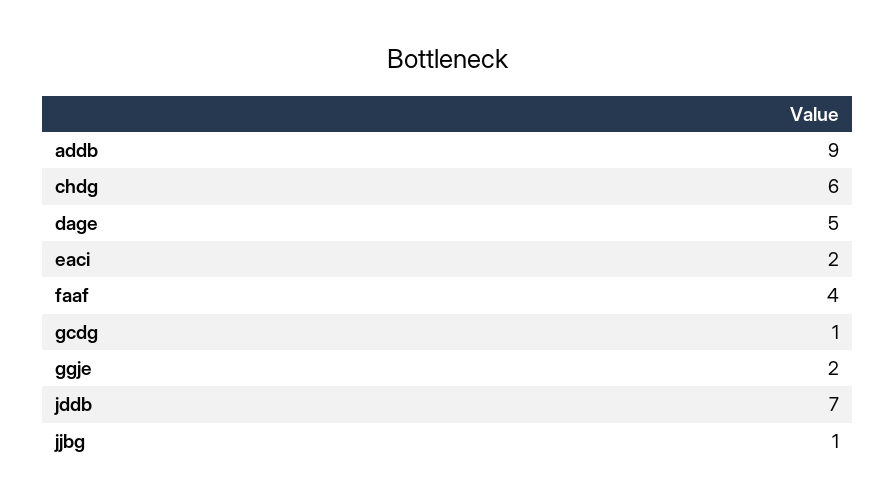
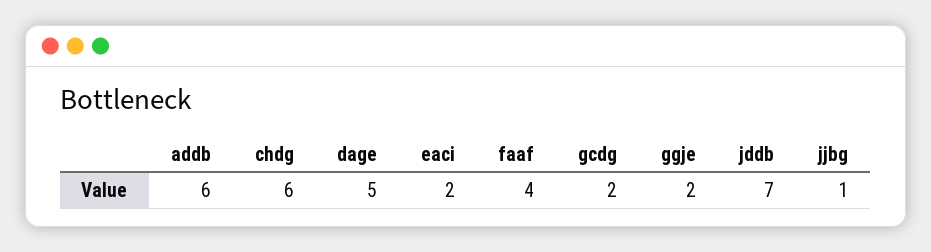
addb: 9 -> 6
gcdg: 1 -> 2

